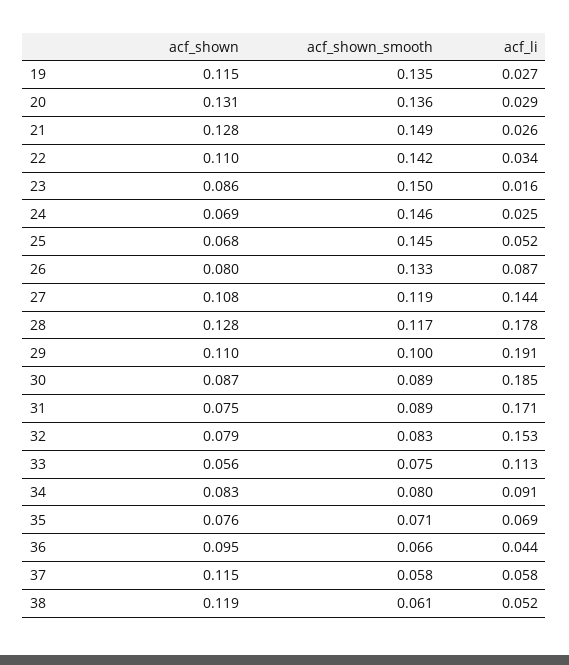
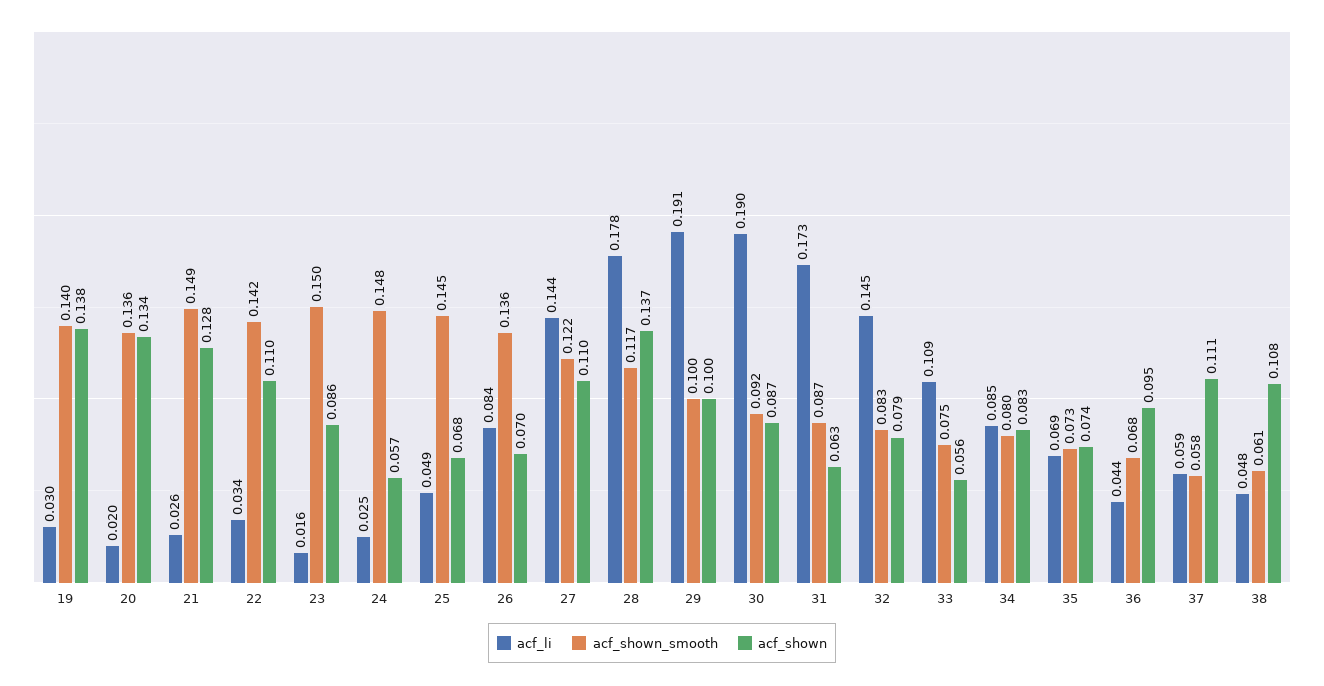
acf_shown, 19: 0.115 -> 0.138
acf_shown_smooth, 19: 0.135 -> 0.14
acf_li, 19: 0.027 -> 0.03
acf_shown, 20: 0.131 -> 0.134
acf_li, 20: 0.029 -> 0.02
acf_shown, 24: 0.069 -> 0.057
acf_shown_smooth, 24: 0.146 -> 0.148
acf_li, 25: 0.052 -> 0.049
acf_shown, 26: 0.08 -> 0.07
acf_shown_smooth, 26: 0.133 -> 0.136
acf_li, 26: 0.087 -> 0.084
acf_shown, 27: 0.108 -> 0.11
acf_shown_smooth, 27: 0.119 -> 0.122
acf_shown, 28: 0.128 -> 0.137
acf_shown, 29: 0.11 -> 0.1
acf_shown_smooth, 30: 0.089 -> 0.092
acf_li, 30: 0.185 -> 0.19
acf_shown, 31: 0.075 -> 0.063
acf_shown_smooth, 31: 0.089 -> 0.087
acf_li, 31: 0.171 -> 0.173
acf_li, 32: 0.153 -> 0.145
acf_li, 33: 0.113 -> 0.109
acf_li, 34: 0.091 -> 0.085
acf_shown, 35: 0.076 -> 0.074
acf_shown_smooth, 35: 0.071 -> 0.073
acf_shown_smooth, 36: 0.066 -> 0.068
acf_shown, 37: 0.115 -> 0.111
acf_li, 37: 0.058 -> 0.059
acf_shown, 38: 0.119 -> 0.108
acf_li, 38: 0.052 -> 0.048

